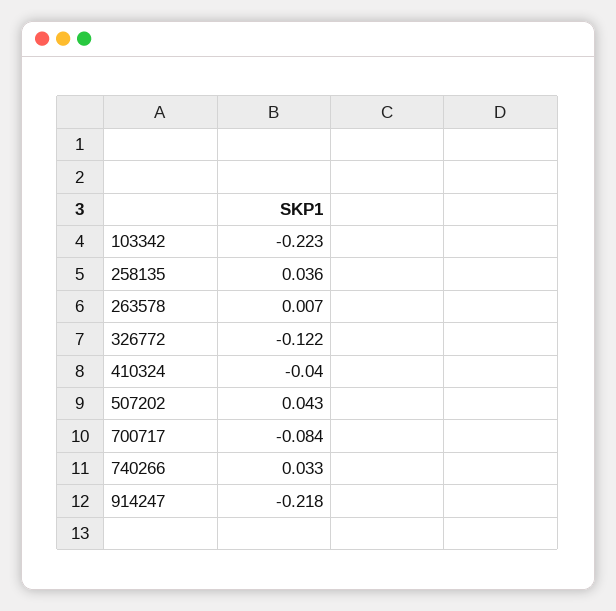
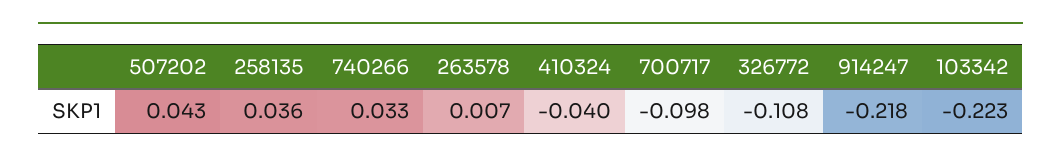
326772: -0.122 -> -0.108
700717: -0.084 -> -0.098

